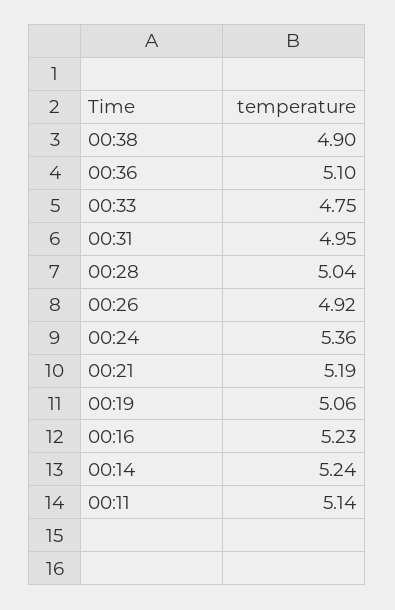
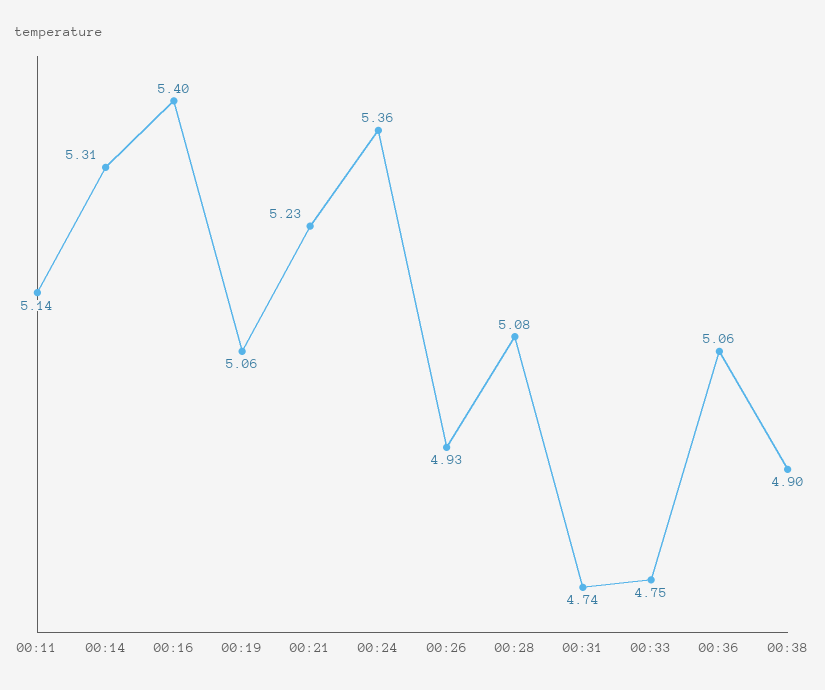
00:36: 5.1 -> 5.06
00:31: 4.95 -> 4.74
00:28: 5.04 -> 5.08
00:26: 4.92 -> 4.93
00:21: 5.19 -> 5.23
00:16: 5.23 -> 5.4
00:14: 5.24 -> 5.31

